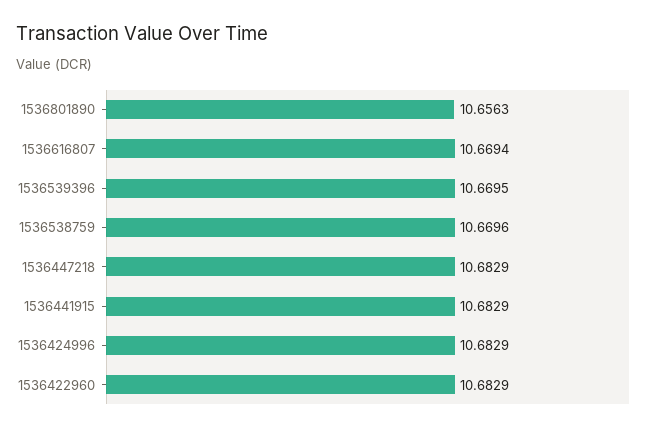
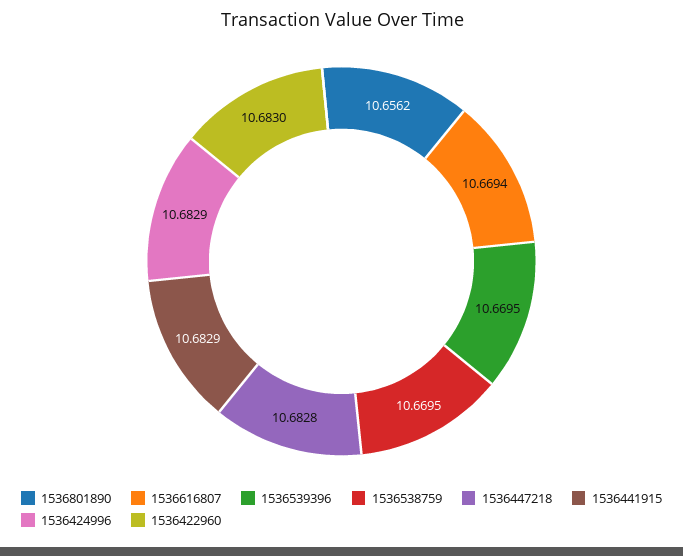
1536801890: 10.6563 -> 10.6562
1536538759: 10.6696 -> 10.6695
1536447218: 10.6829 -> 10.6828
1536422960: 10.6829 -> 10.683

